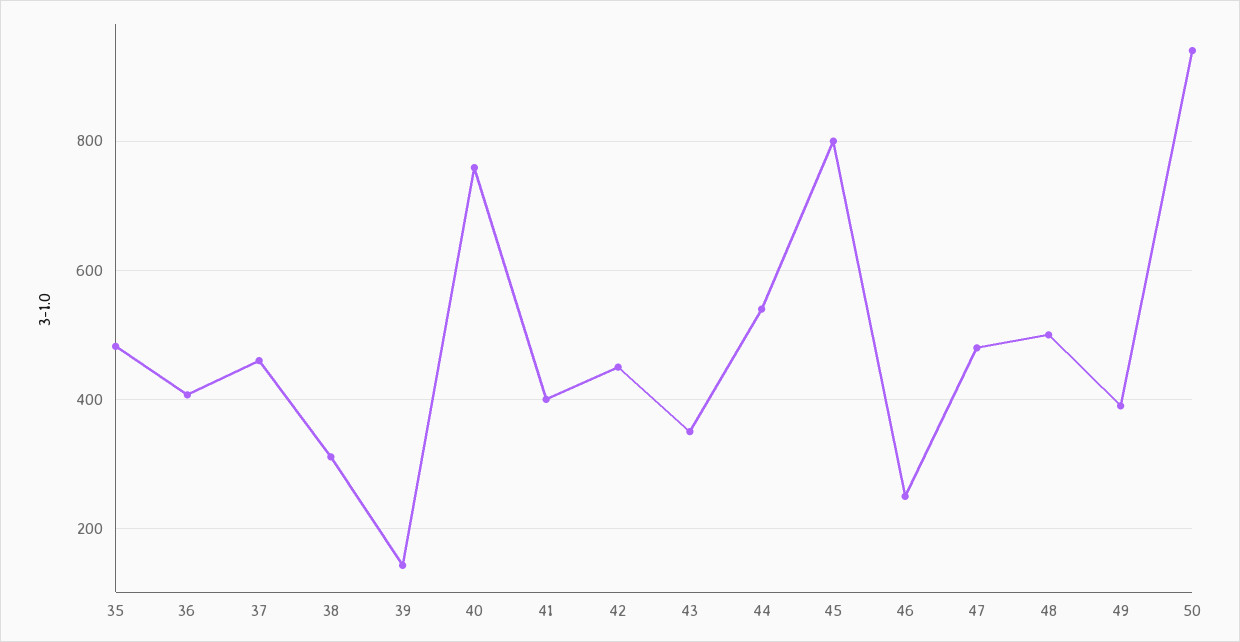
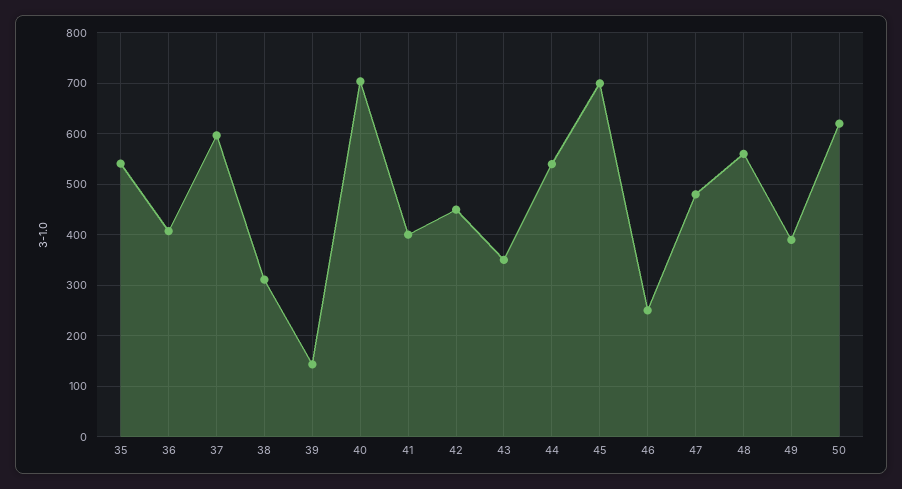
35: 480 -> 540
37: 460 -> 600
40: 760 -> 700
45: 800 -> 700
48: 500 -> 560
50: 940 -> 620

